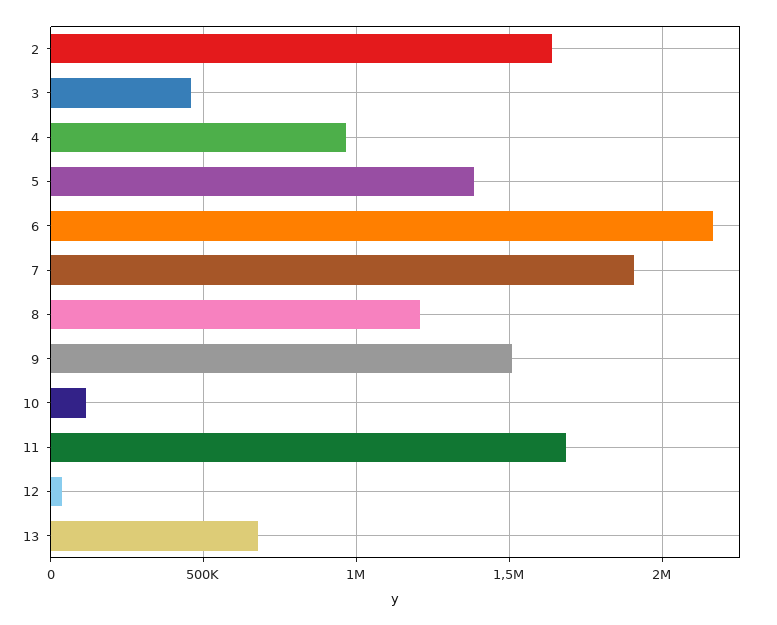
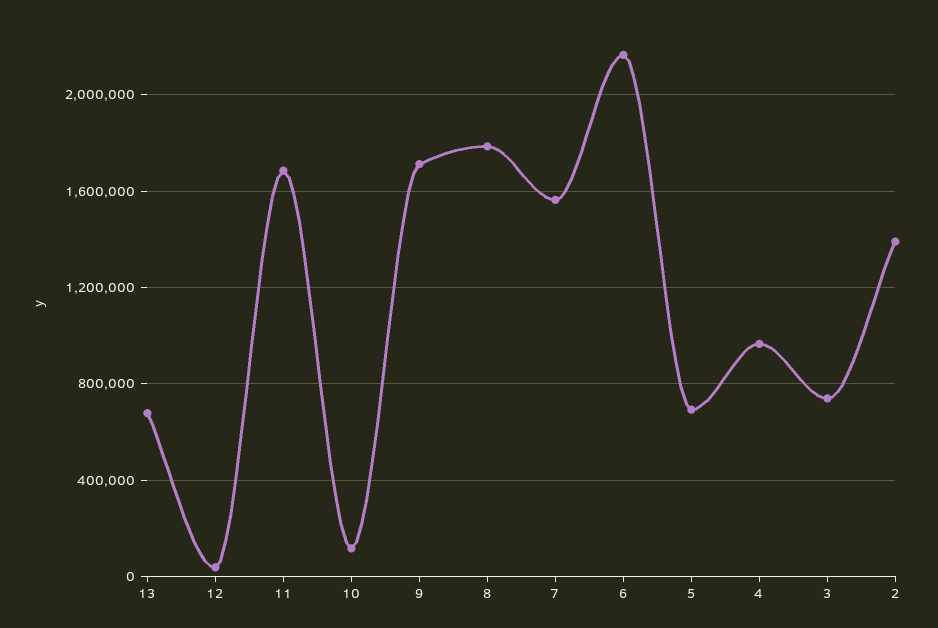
2: 1650000 -> 1400000
3: 450000 -> 750000
5: 1400000 -> 700000
7: 1900000 -> 1550000
8: 1200000 -> 1800000
9: 1500000 -> 1700000

